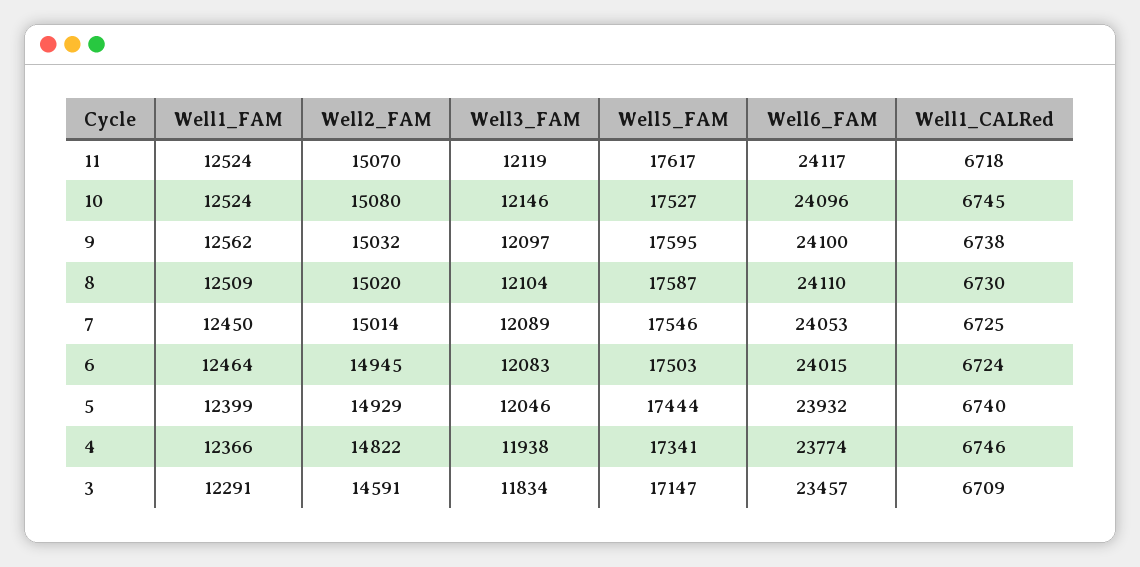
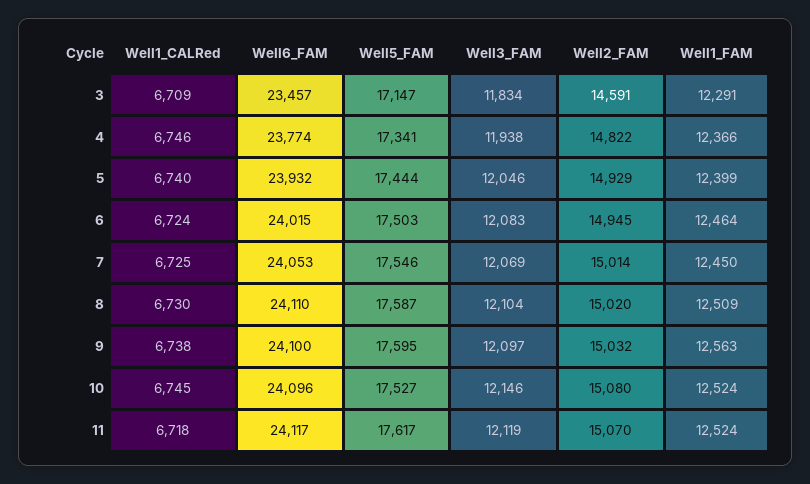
Well1_FAM, 9: 12562 -> 12563
Well3_FAM, 7: 12089 -> 12069

